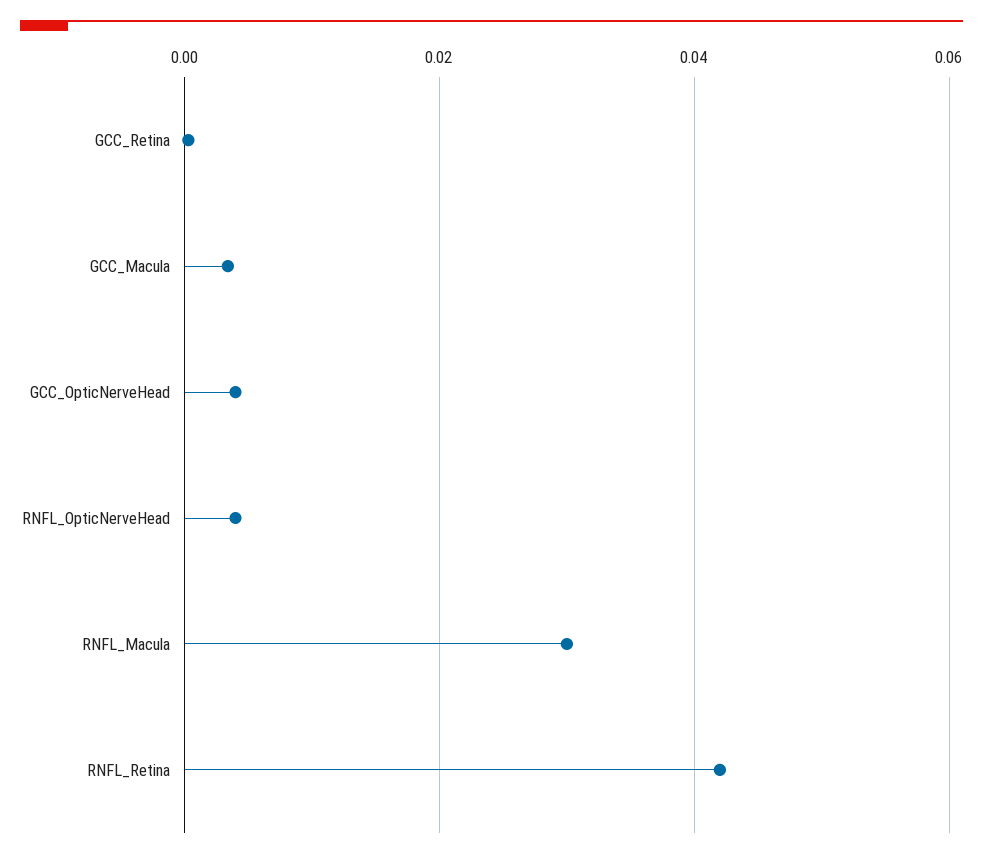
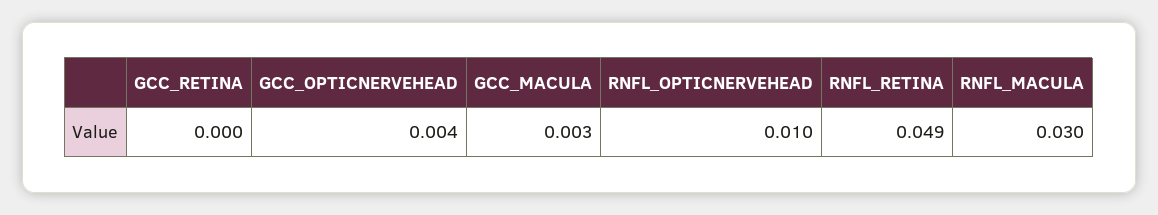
RNFL_OpticNerveHead: 0.004 -> 0.01
RNFL_Retina: 0.042 -> 0.049

